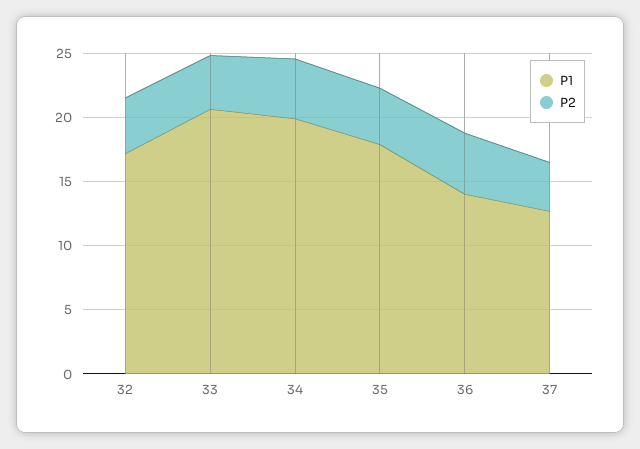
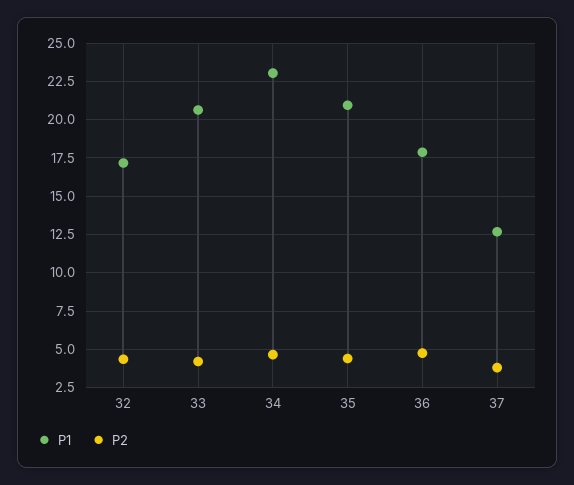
P1, 34: 20 -> 23
P1, 35: 18 -> 21
P1, 36: 14 -> 18

